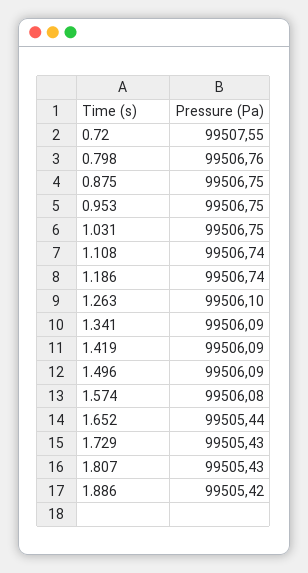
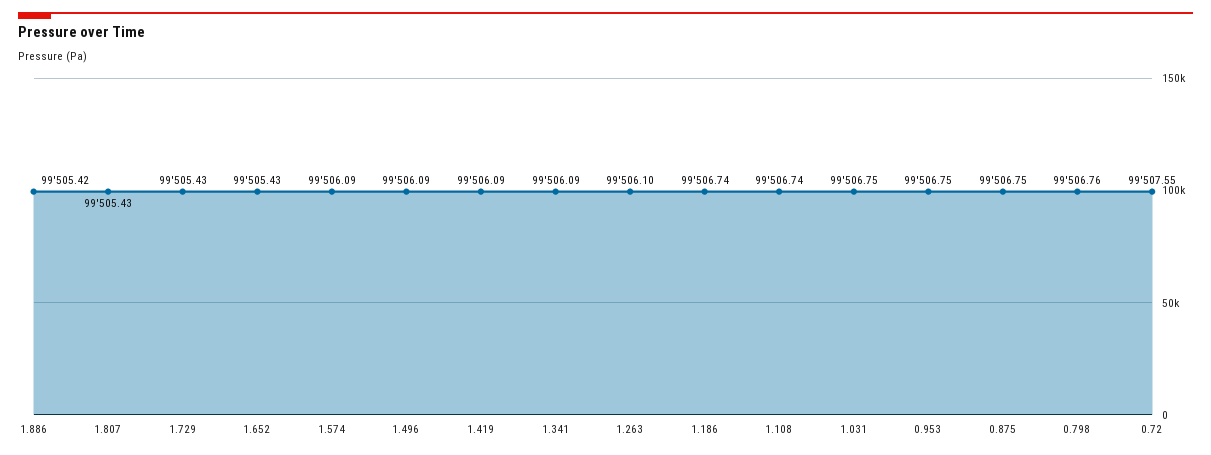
1.574: 99506.08 -> 99506.09
1.652: 99505.44 -> 99505.43

